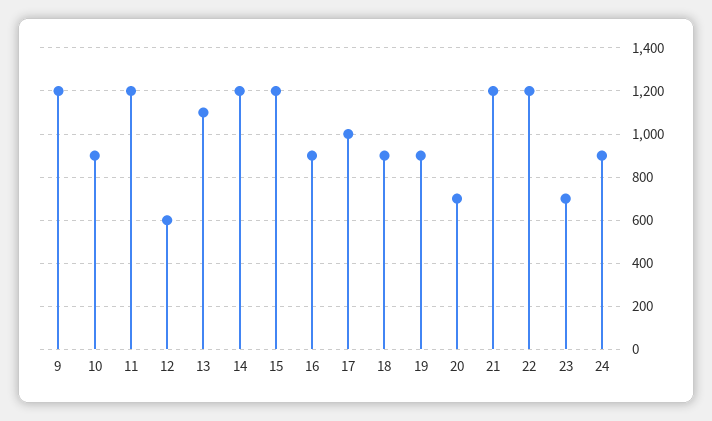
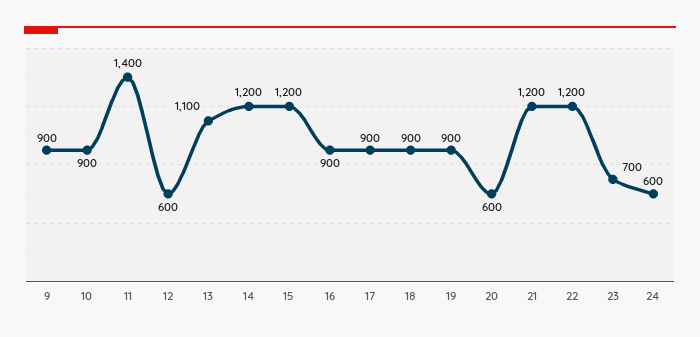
9: 1200 -> 900
11: 1200 -> 1400
17: 1000 -> 900
20: 700 -> 600
24: 900 -> 600

